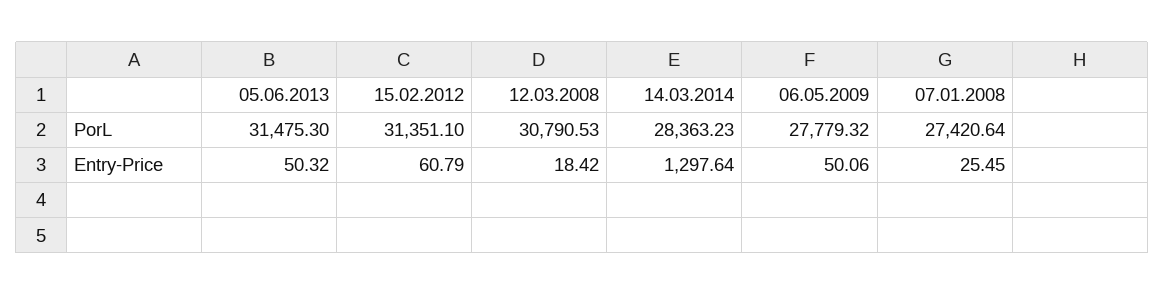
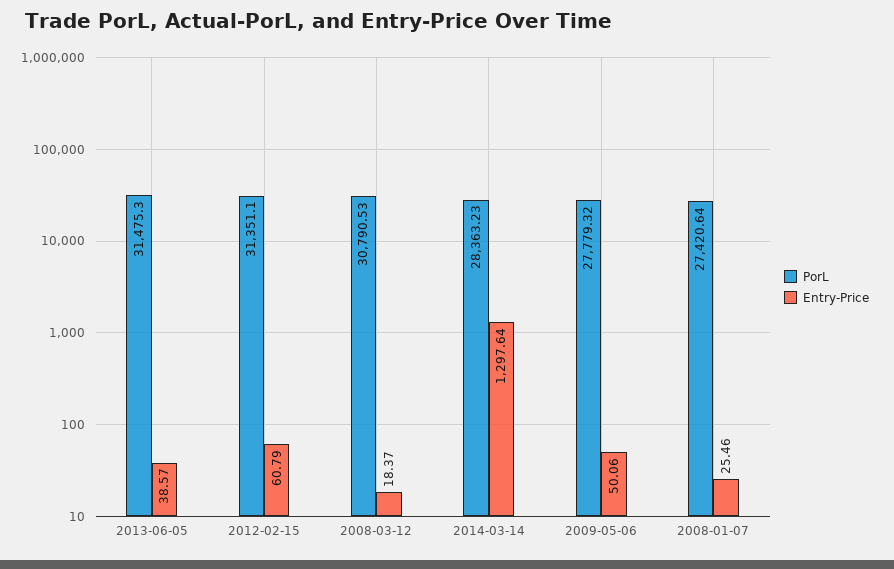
Entry-Price, 05.06.2013: 50.32 -> 38.57
Entry-Price, 12.03.2008: 18.42 -> 18.37
Entry-Price, 07.01.2008: 25.45 -> 25.46

